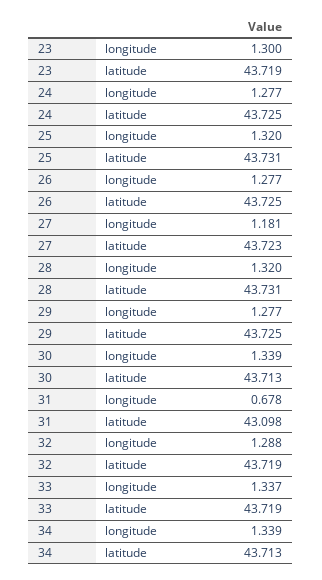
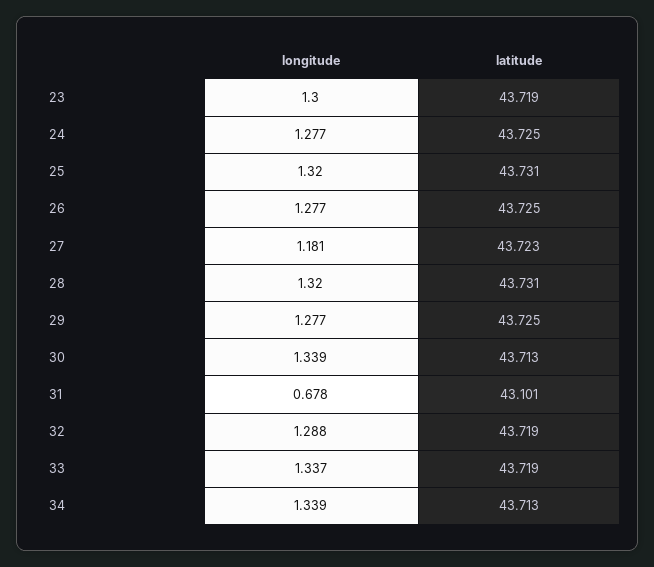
31, latitude: 43.098 -> 43.101

